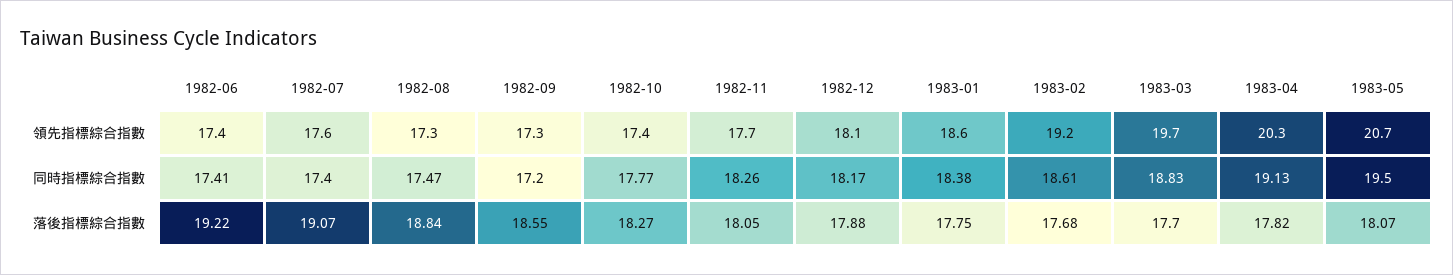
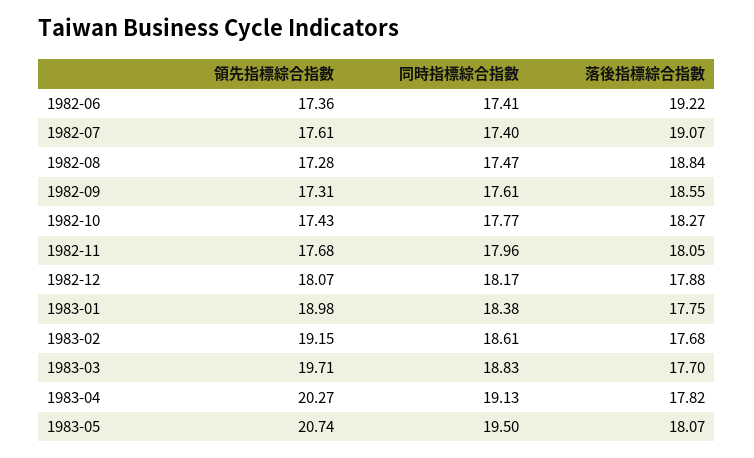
1983-01, 領先指標綜合指數: 18.6 -> 18.98
1982-09, 同時指標綜合指數: 17.2 -> 17.61
1982-11, 同時指標綜合指數: 18.26 -> 17.96

